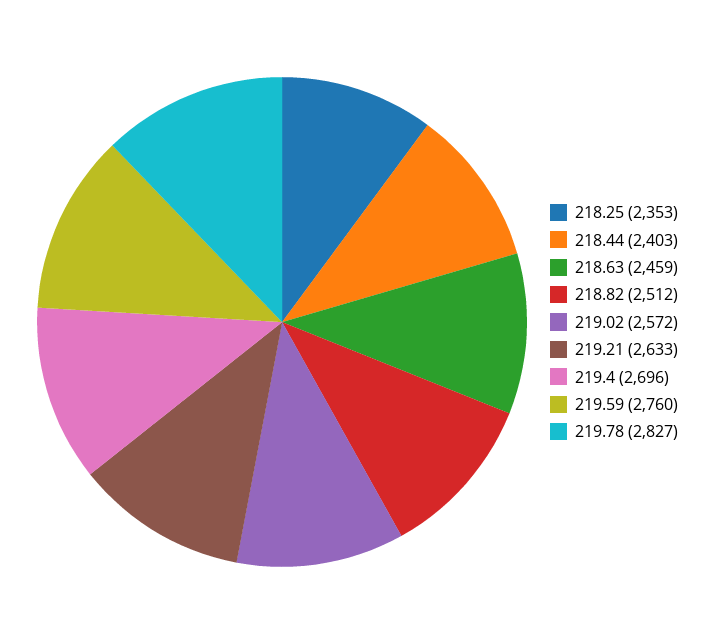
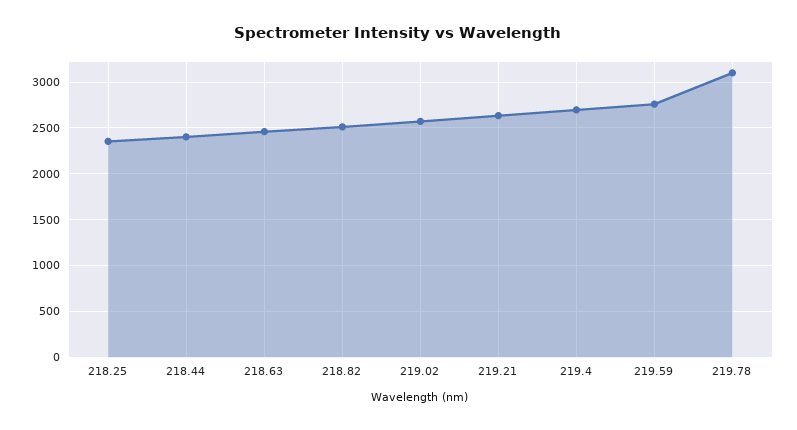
219.78: 2827 -> 3100

